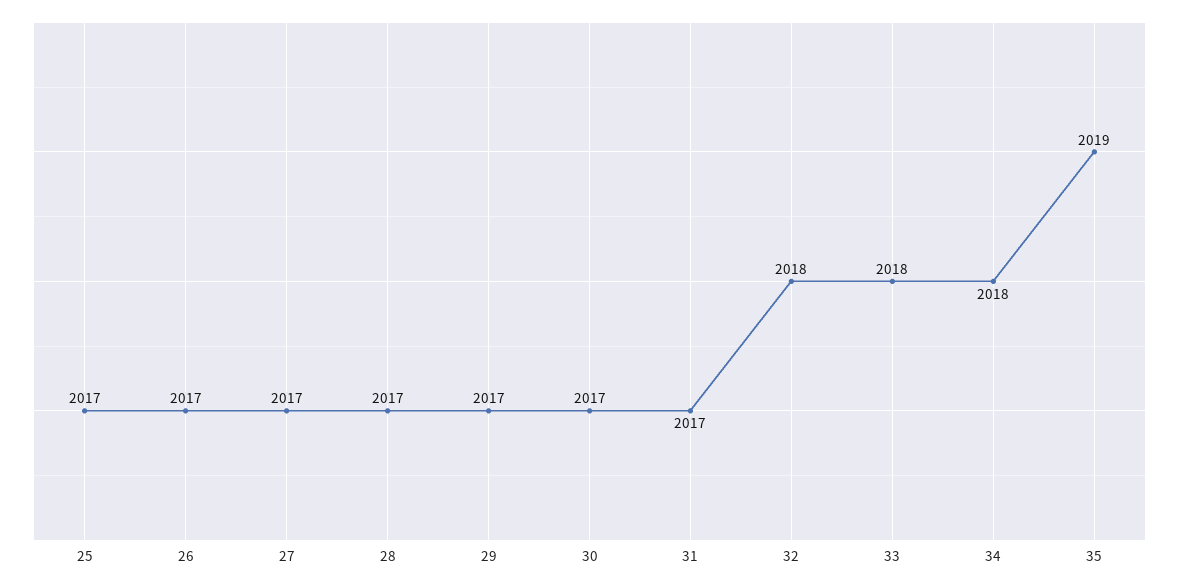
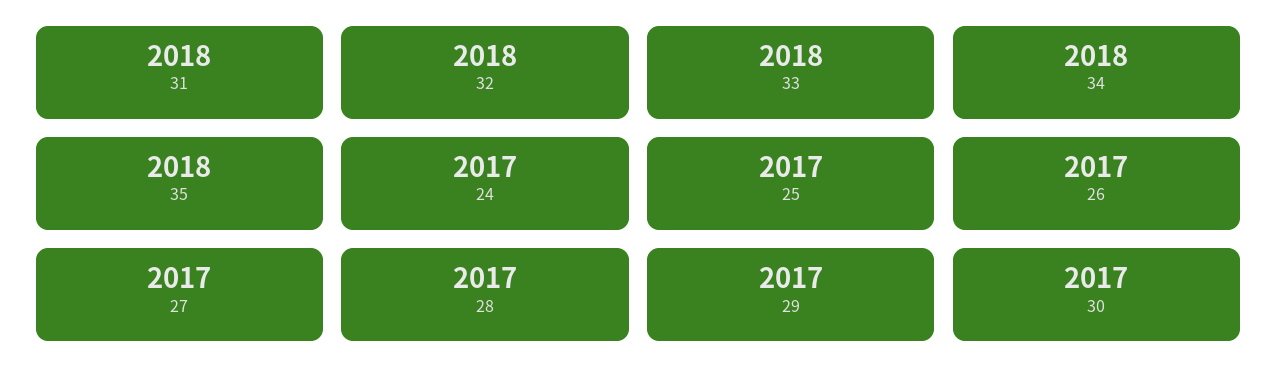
31: 2017 -> 2018
35: 2019 -> 2018
24: none -> 2017

